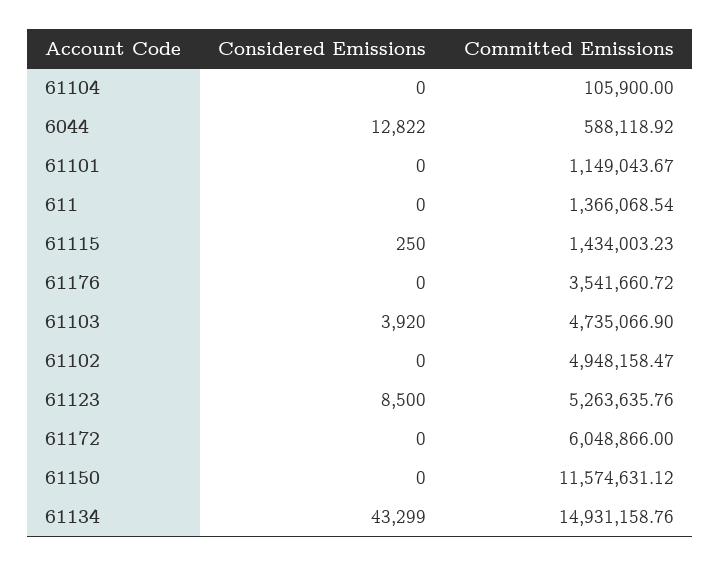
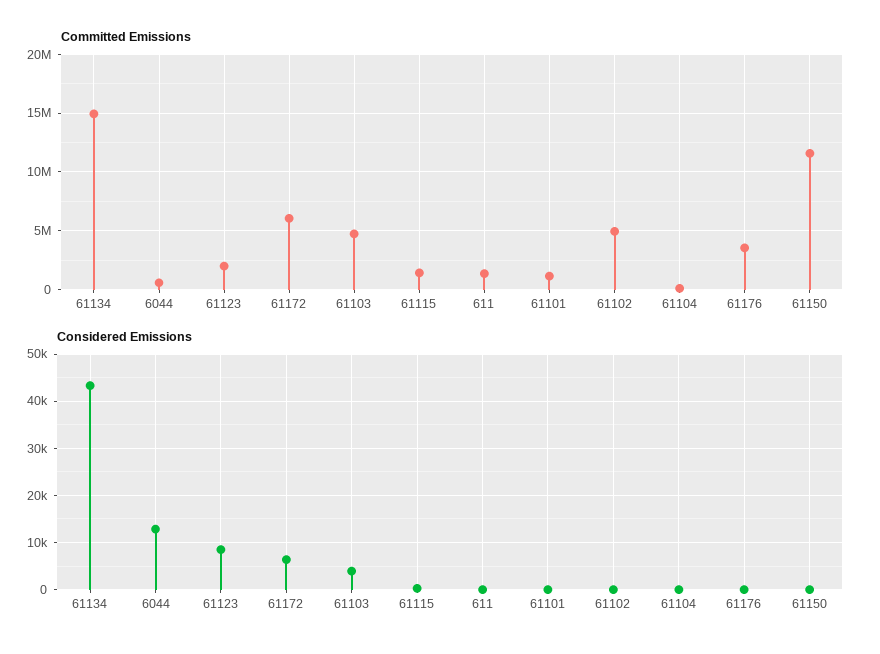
Committed Emissions, 61123: 5263635.76 -> 2000000
Considered Emissions, 61172: 0 -> 6000

